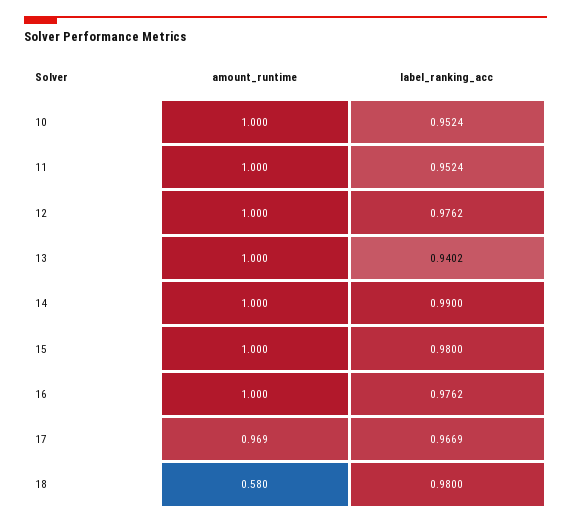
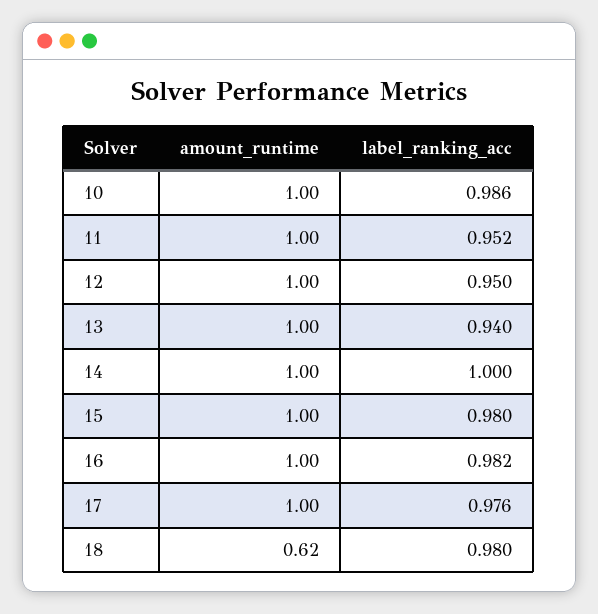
label_ranking_acc, 10: 0.9524 -> 0.986
label_ranking_acc, 12: 0.9762 -> 0.95
label_ranking_acc, 14: 0.99 -> 1
label_ranking_acc, 16: 0.9762 -> 0.982
amount_runtime, 17: 0.969 -> 1
label_ranking_acc, 17: 0.9669 -> 0.976
amount_runtime, 18: 0.58 -> 0.62

